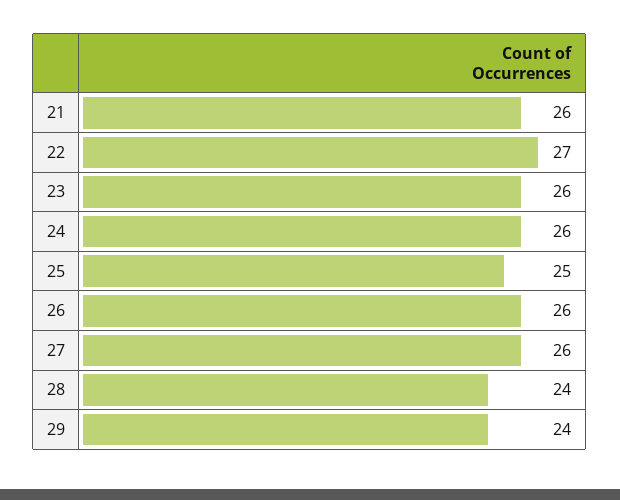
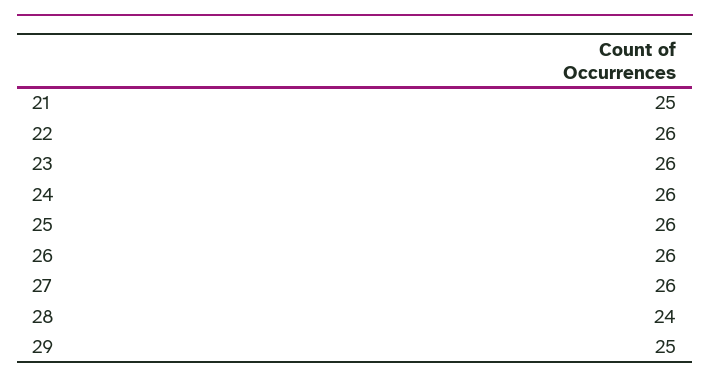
21: 26 -> 25
22: 27 -> 26
25: 25 -> 26
29: 24 -> 25

